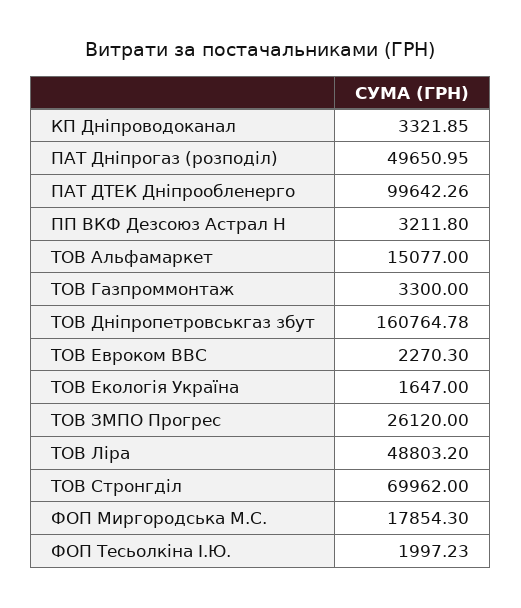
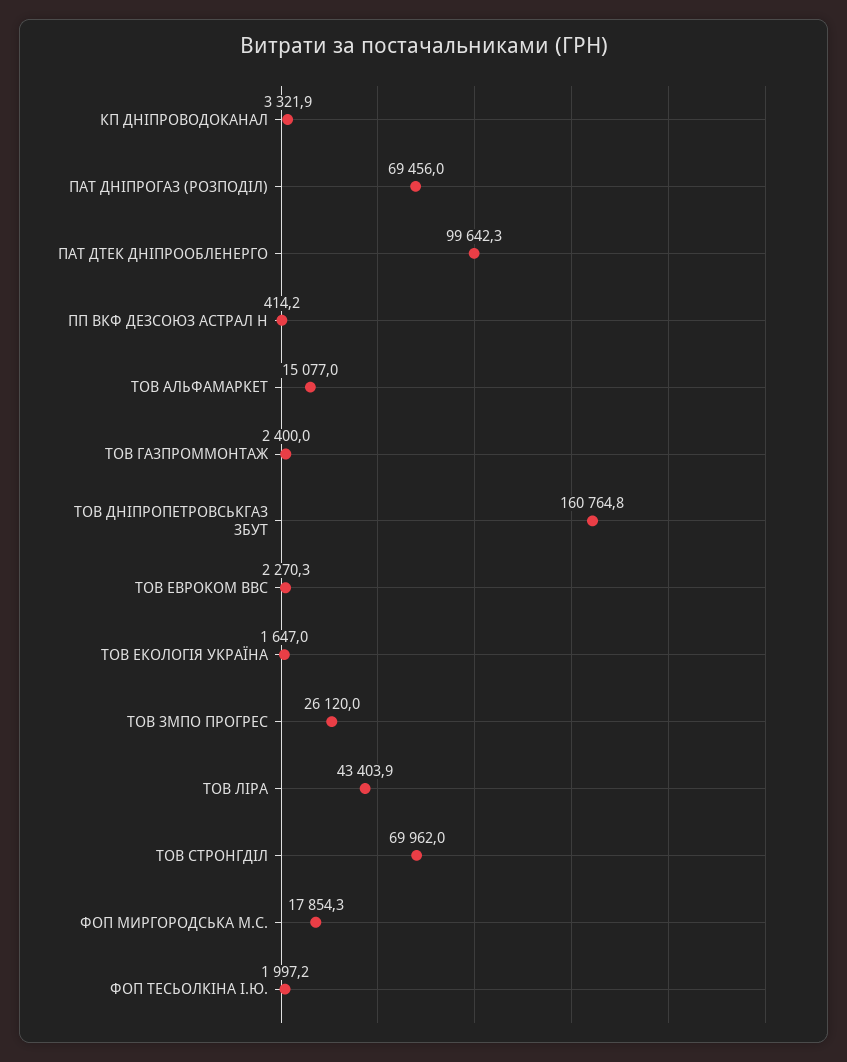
ПАТ Дніпрогаз (розподіл): 49650.95 -> 69456
ПП ВКФ Дезсоюз Астрал Н: 3211.8 -> 414.2
ТОВ Газпроммонтаж: 3300 -> 2400
ТОВ Ліра: 48803.2 -> 43403.9

